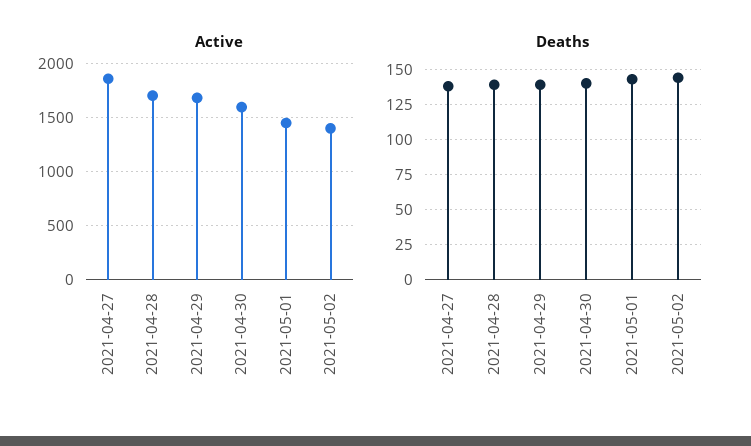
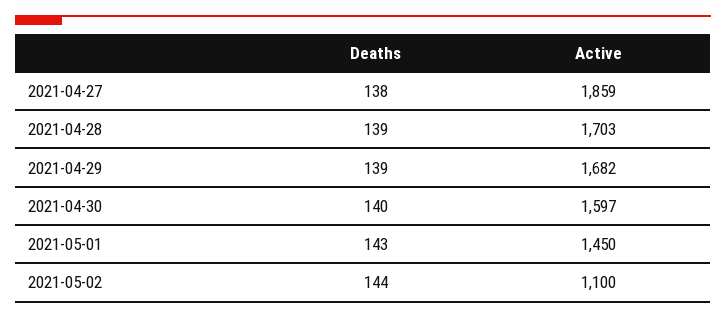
Active, 2021-05-02: 1400 -> 1100

